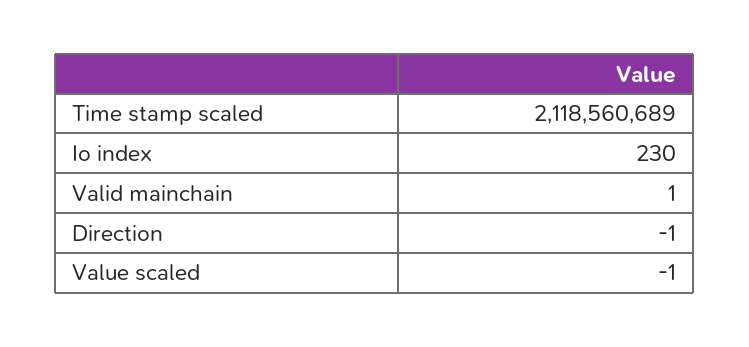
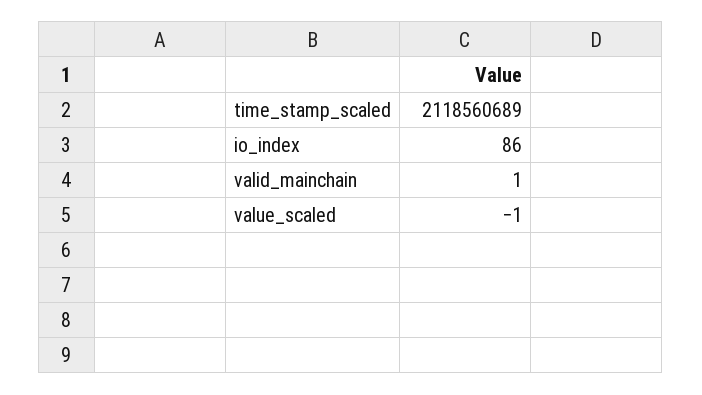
Io index: 230 -> 86
Direction: -1 -> none

